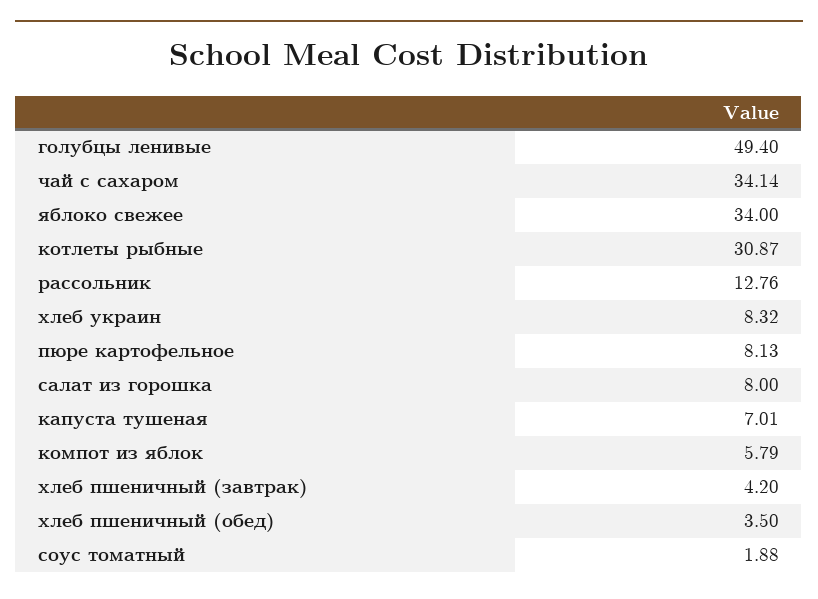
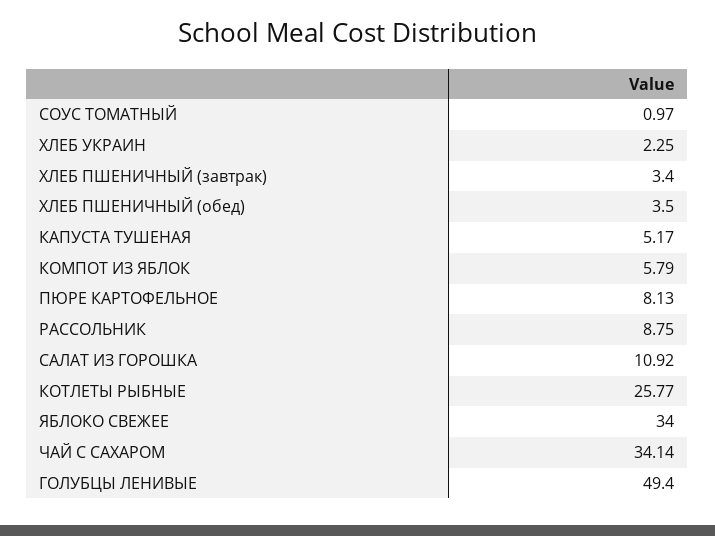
котлеты рыбные: 30.87 -> 25.77
рассольник: 12.76 -> 8.75
хлеб украин: 8.32 -> 2.25
салат из горошка: 8 -> 10.92
капуста тушеная: 7.01 -> 5.17
хлеб пшеничный (завтрак): 4.2 -> 3.4
соус томатный: 1.88 -> 0.97

